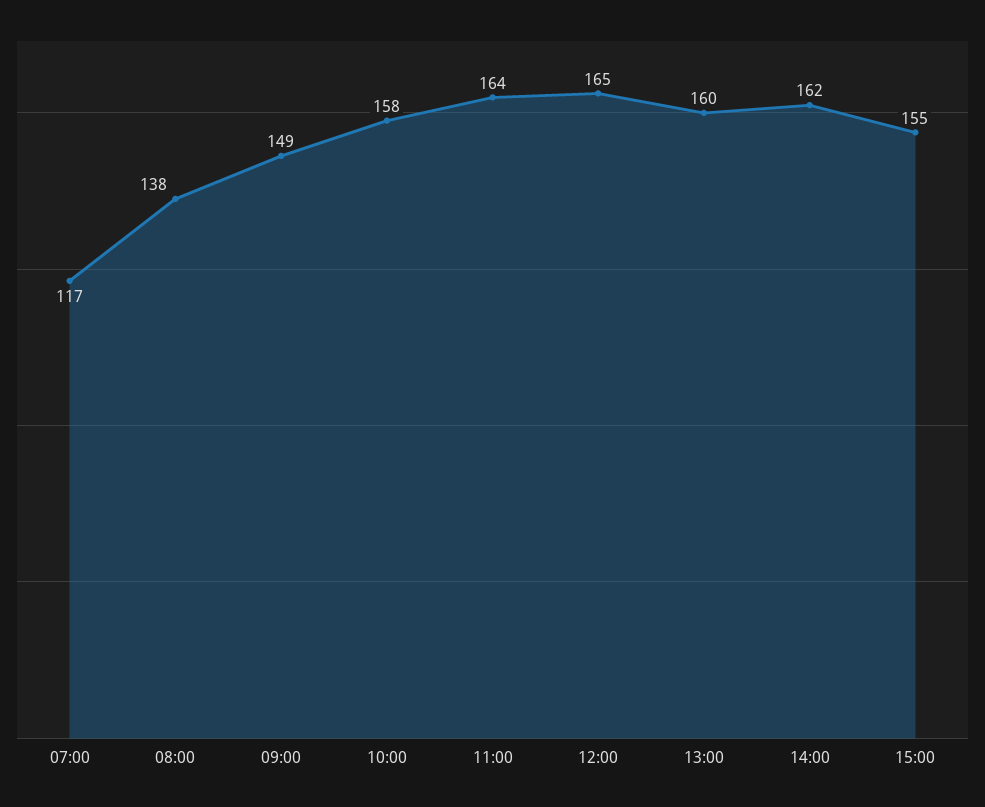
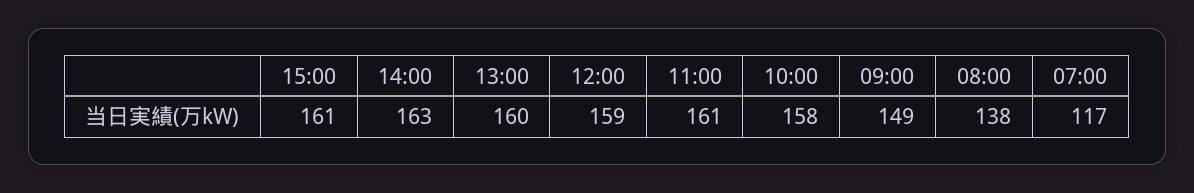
11:00: 164 -> 161
12:00: 165 -> 159
14:00: 162 -> 163
15:00: 155 -> 161

